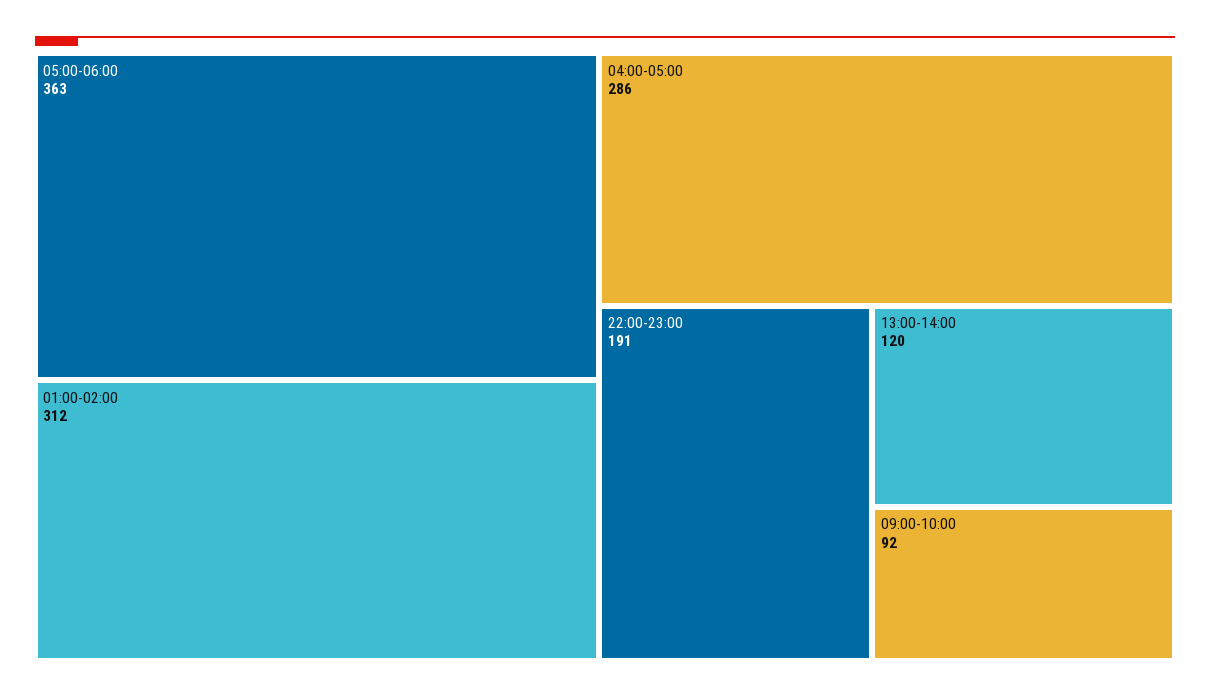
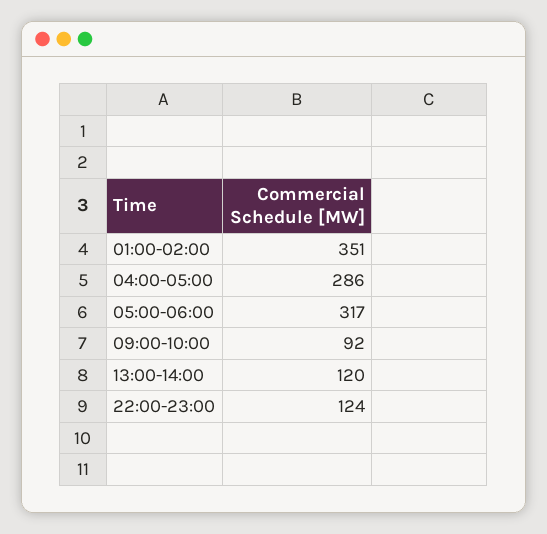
05:00-06:00: 363 -> 317
01:00-02:00: 312 -> 351
22:00-23:00: 191 -> 124

